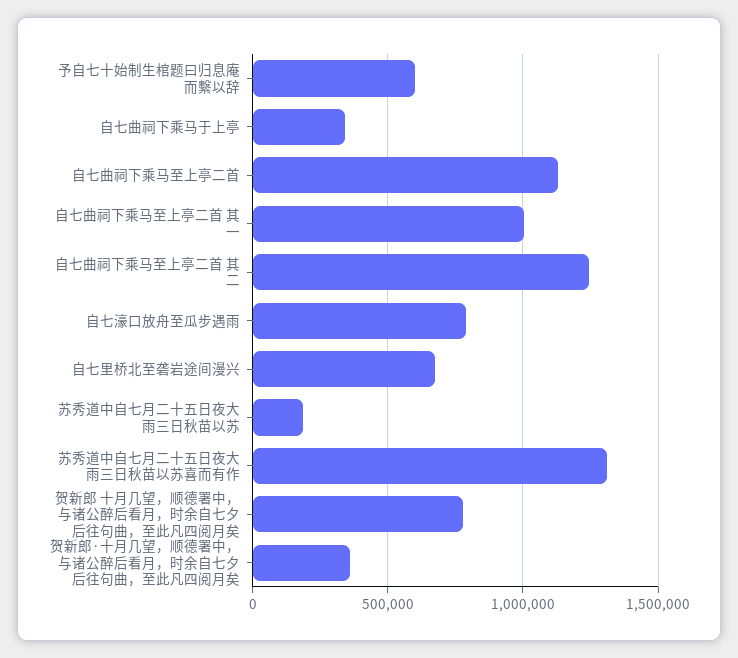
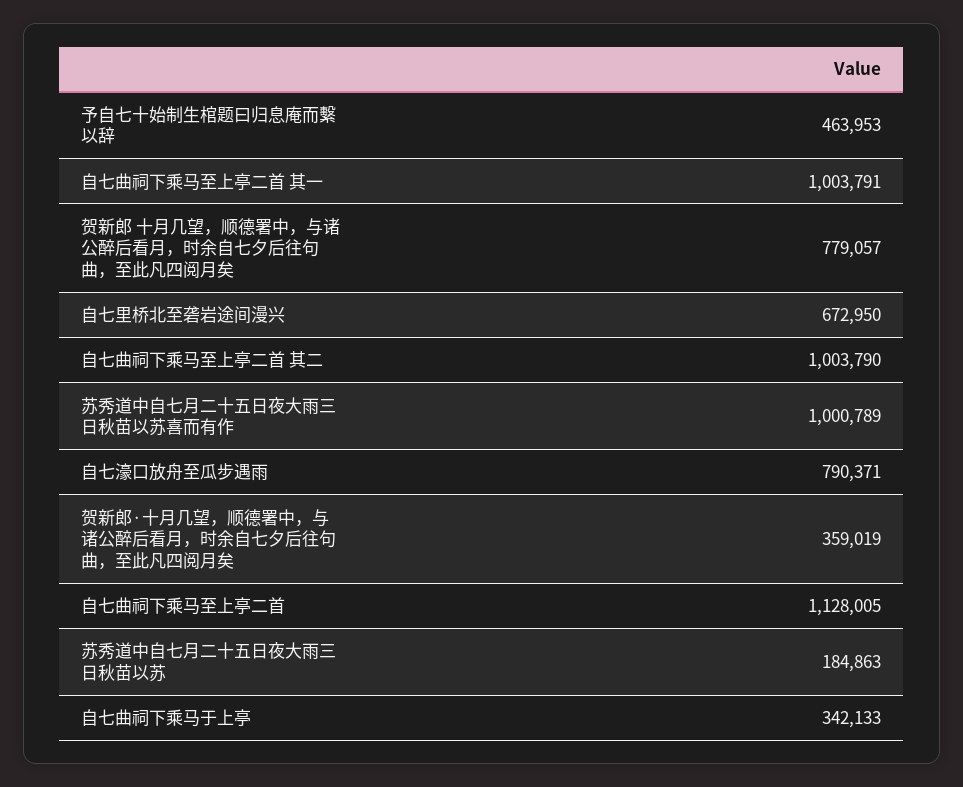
予自七十始制生棺题曰归息庵而繫以辞: 600000 -> 463953
自七曲祠下乘马至上亭二首 其二: 1250000 -> 1003790
苏秀道中自七月二十五日夜大雨三日秋苗以苏喜而有作: 1300000 -> 1000789

